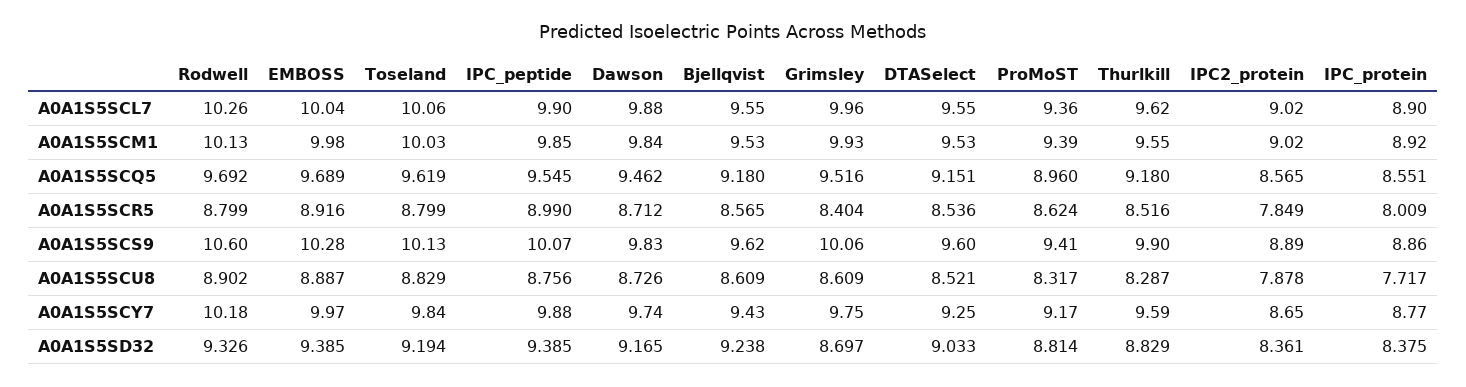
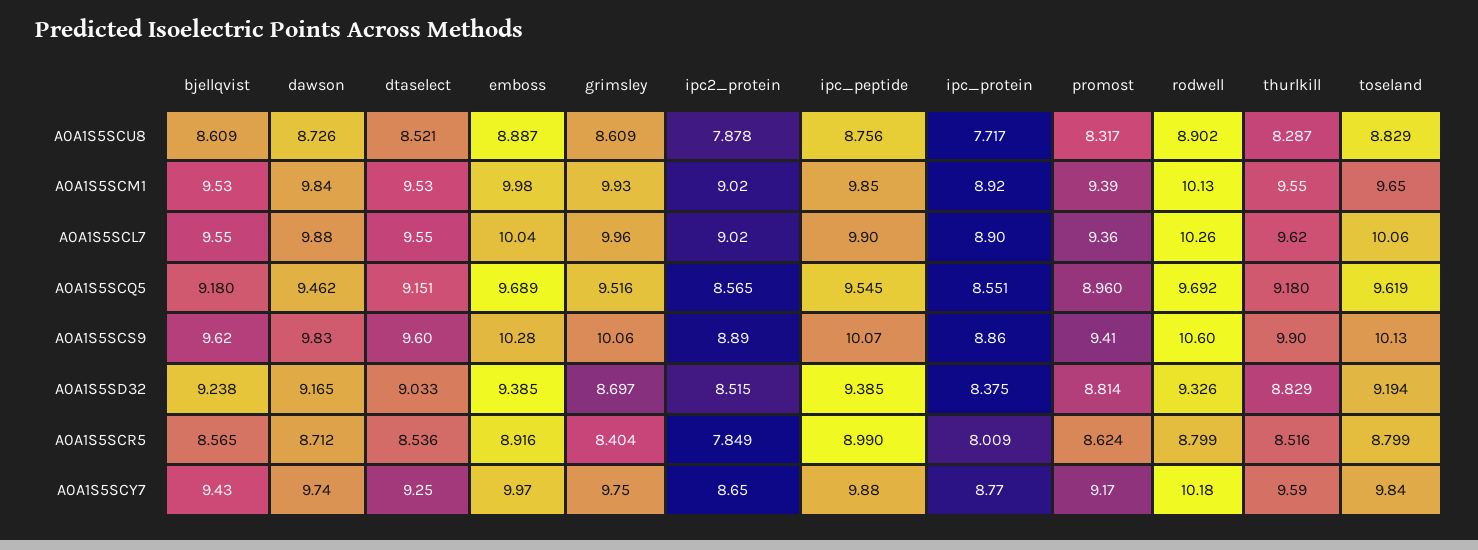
Toseland, A0A1S5SCM1: 10.03 -> 9.65
IPC2_protein, A0A1S5SD32: 8.361 -> 8.515

